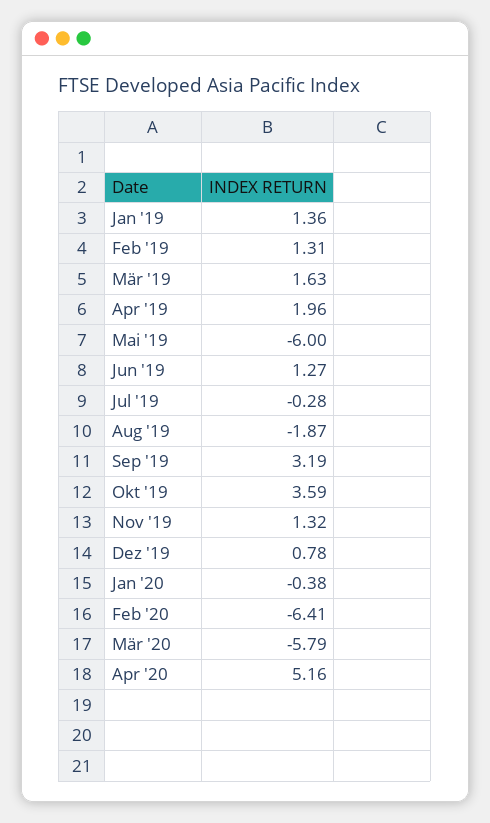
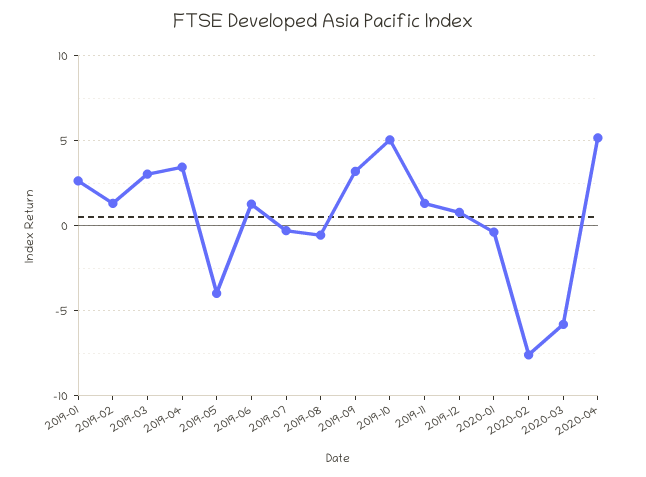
Jan '19: 1.36 -> 2.5
Mär '19: 1.63 -> 3
Apr '19: 1.96 -> 3.5
Mai '19: -6 -> -4
Aug '19: -1.87 -> -0.5
Okt '19: 3.59 -> 5
Feb '20: -6.41 -> -7.5

